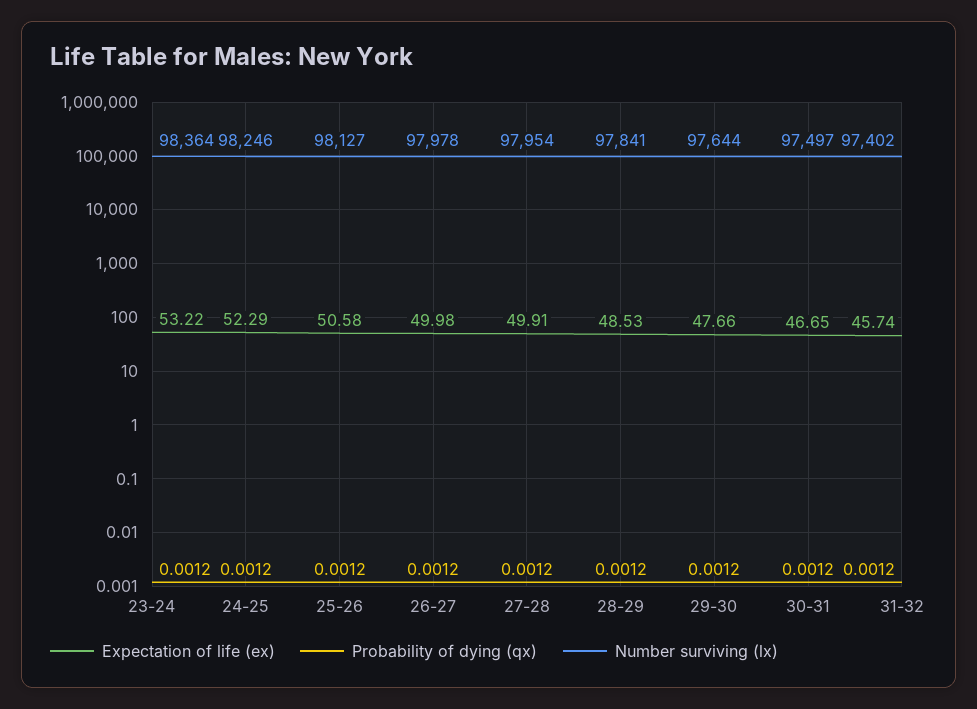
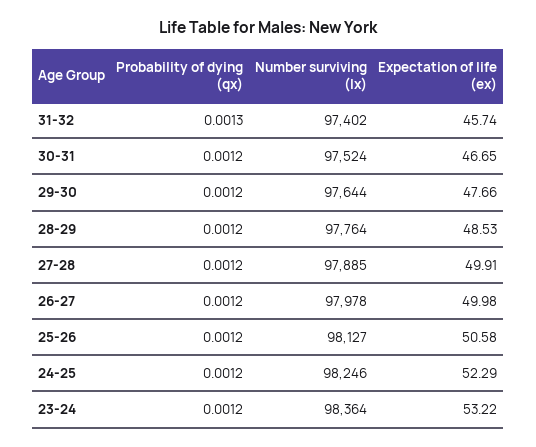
Number surviving (lx), 27-28: 97954 -> 97885
Number surviving (lx), 28-29: 97841 -> 97764
Number surviving (lx), 30-31: 97497 -> 97524
Probability of dying (qx), 31-32: 0.0012 -> 0.0013

